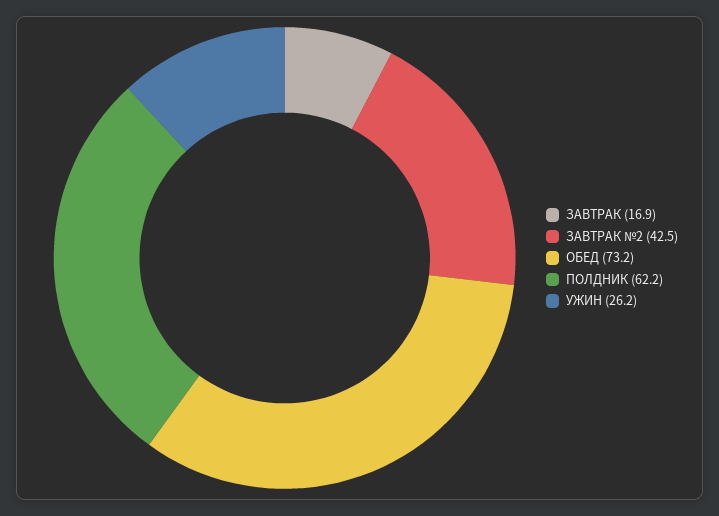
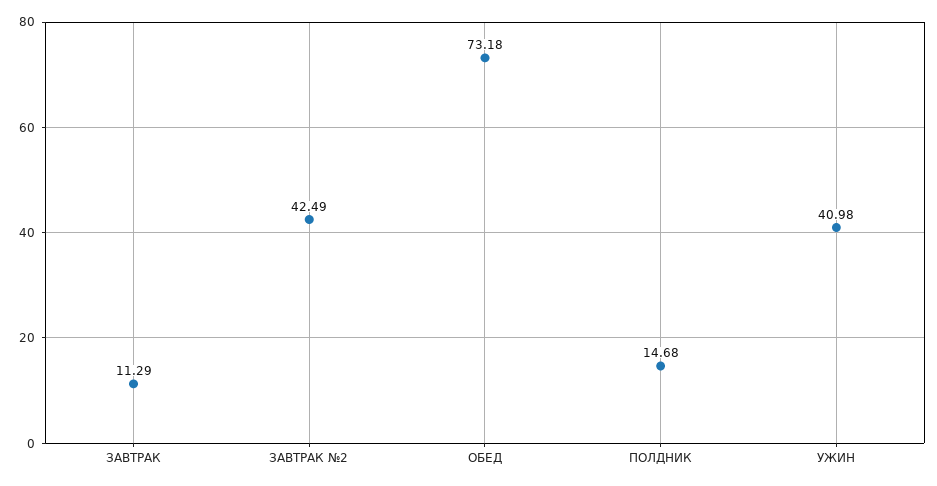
ЗАВТРАК: 16.9 -> 11.29
ПОЛДНИК: 62.2 -> 14.68
УЖИН: 26.2 -> 40.98

